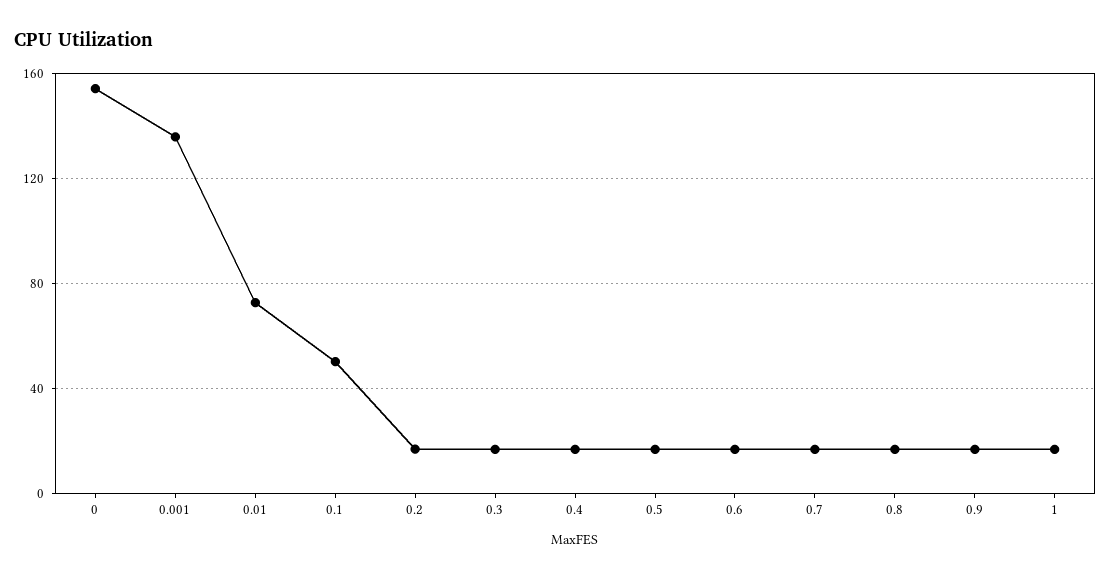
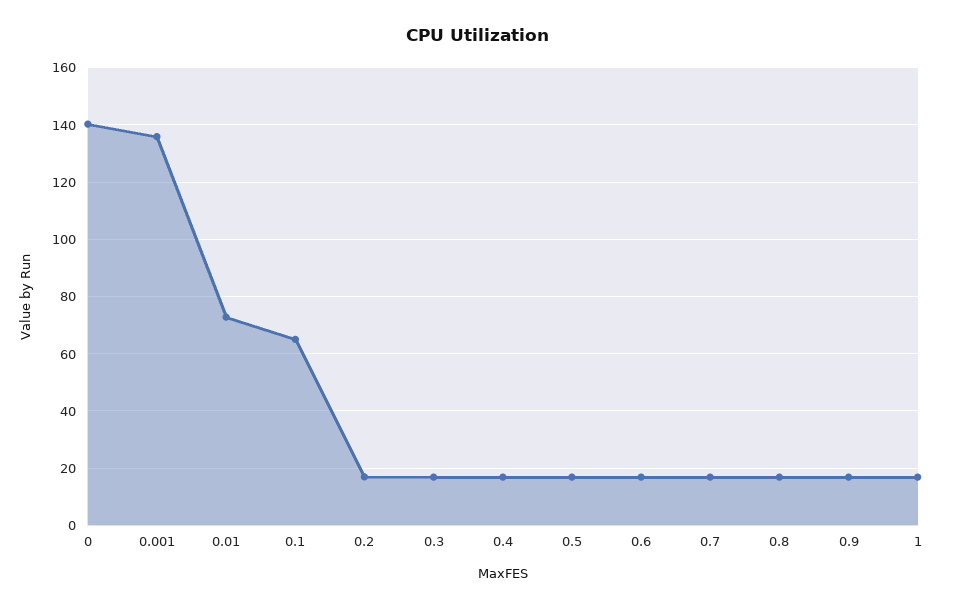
0: 155 -> 140
0.1: 50 -> 65

